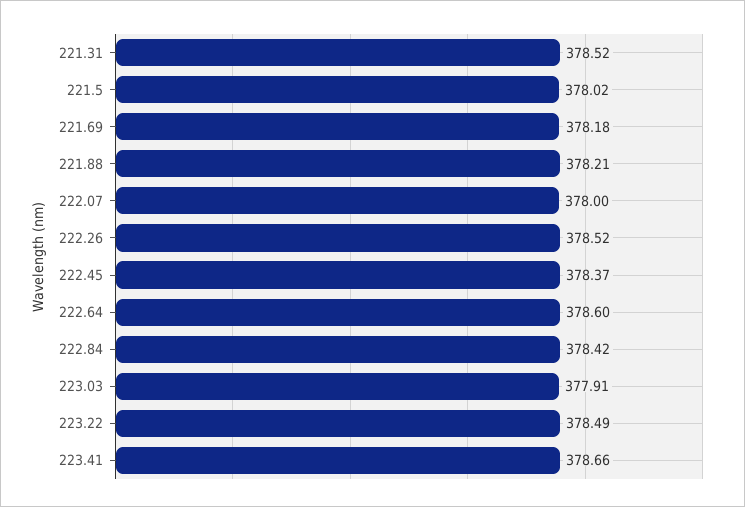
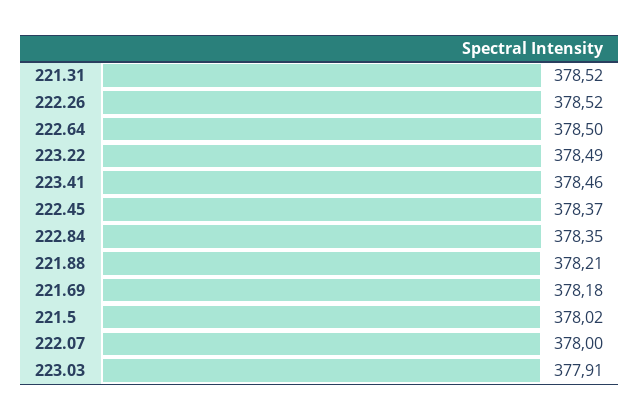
222.64: 378.6 -> 378.5
222.84: 378.42 -> 378.35
223.41: 378.66 -> 378.46

